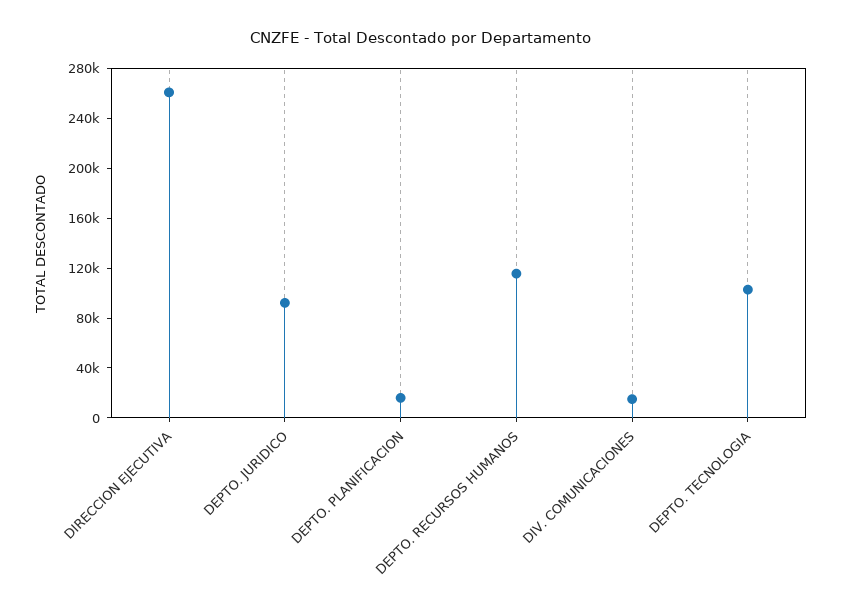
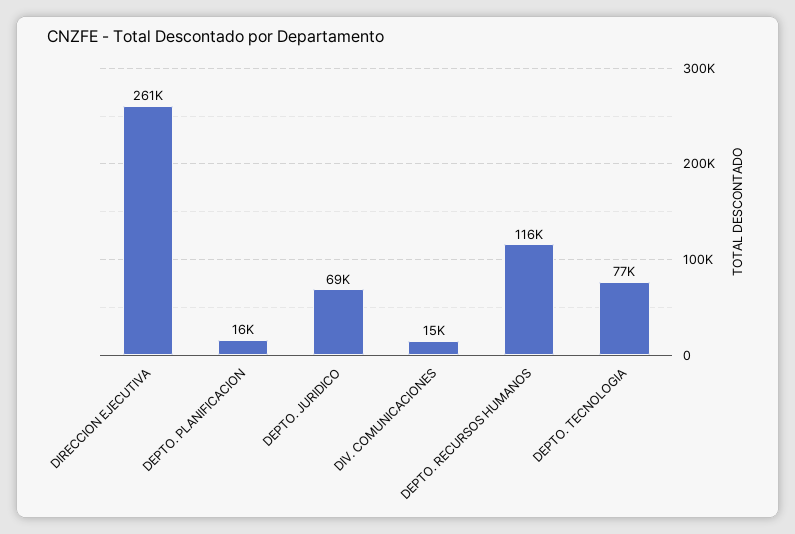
DEPTO. JURIDICO: 90000 -> 69000
DEPTO. TECNOLOGIA: 100000 -> 77000

